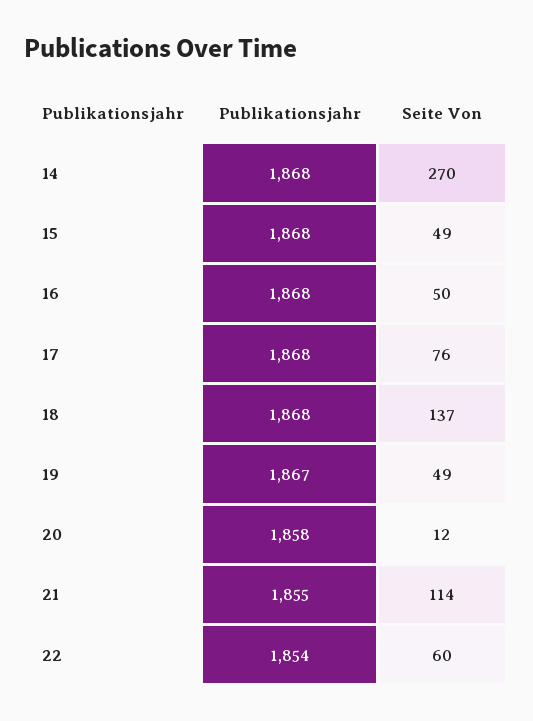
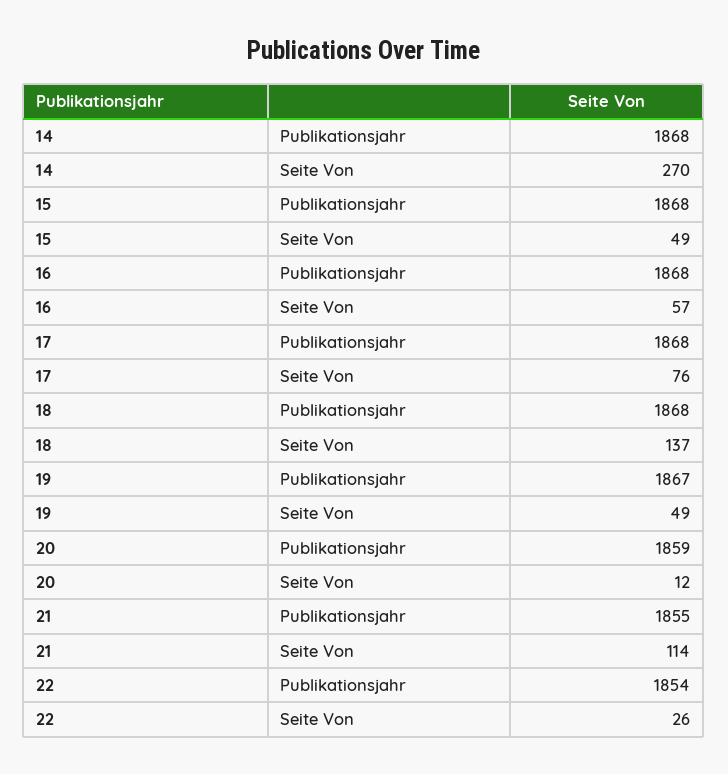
Seite Von, 16: 50 -> 57
Publikationsjahr, 20: 1858 -> 1859
Seite Von, 22: 60 -> 26

